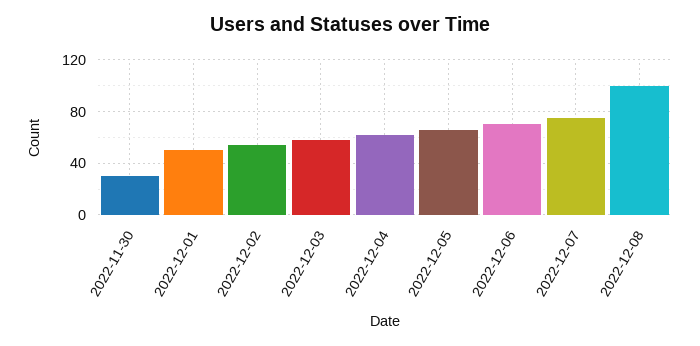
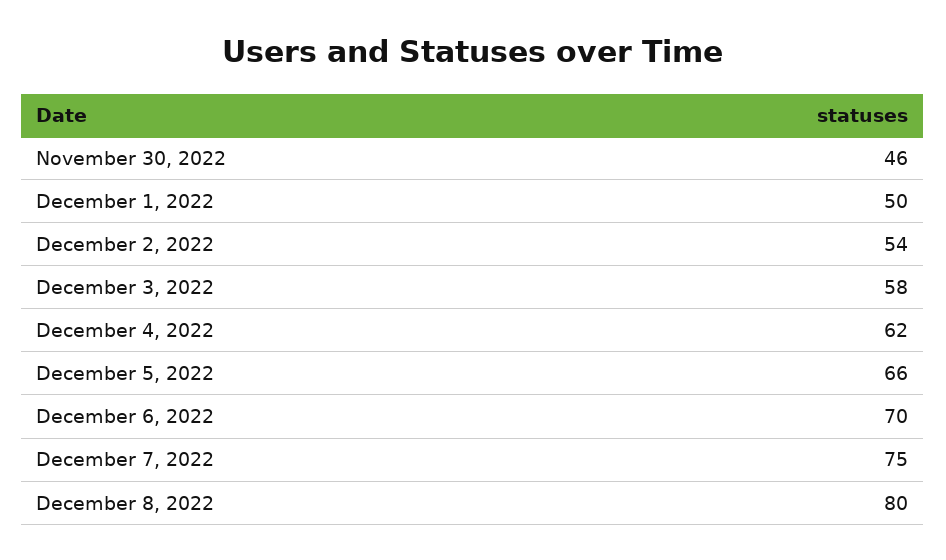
2022-11-30: 30 -> 46
2022-12-08: 100 -> 80

